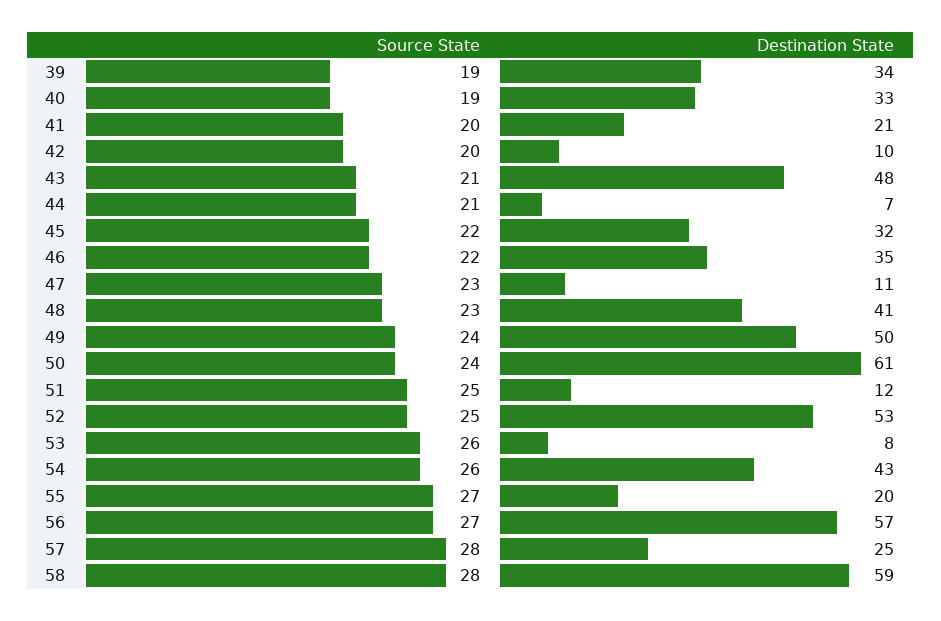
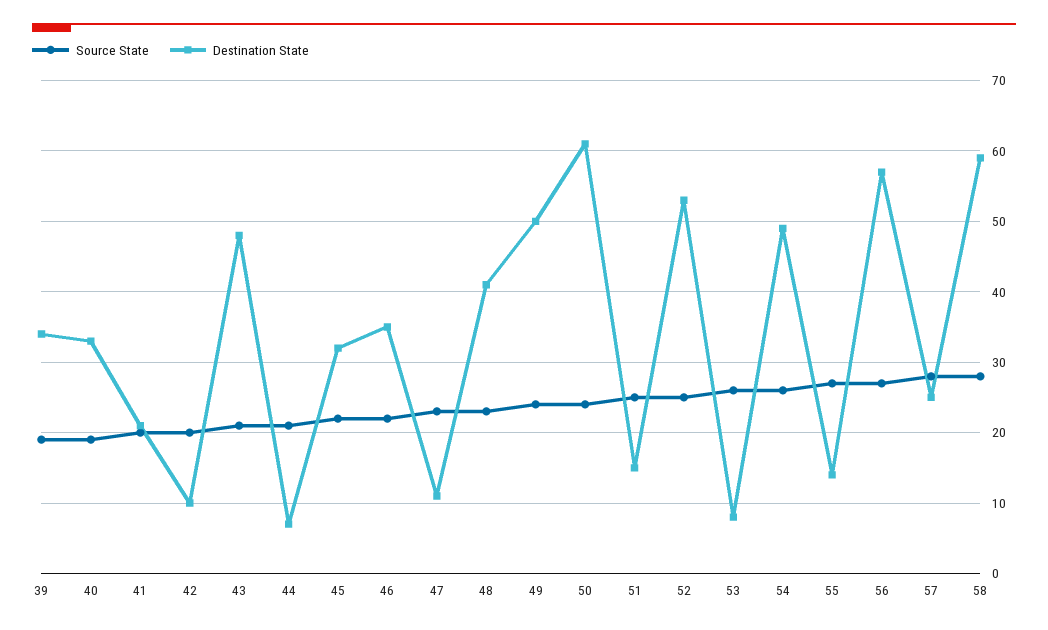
Destination State, 51: 12 -> 15
Destination State, 54: 43 -> 49
Destination State, 55: 20 -> 14

